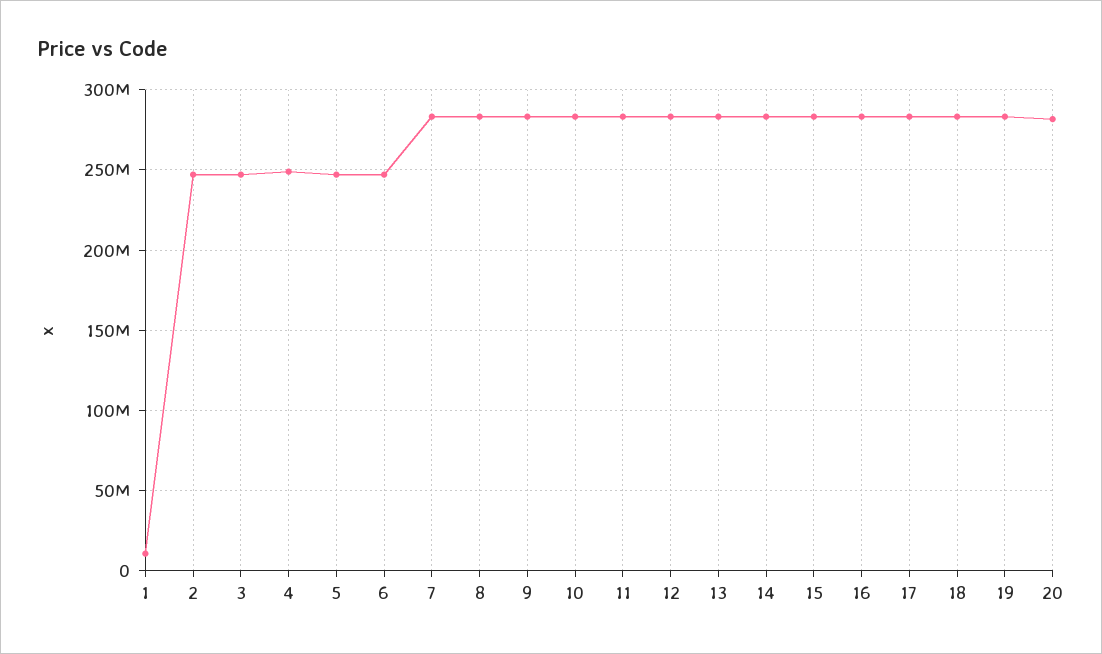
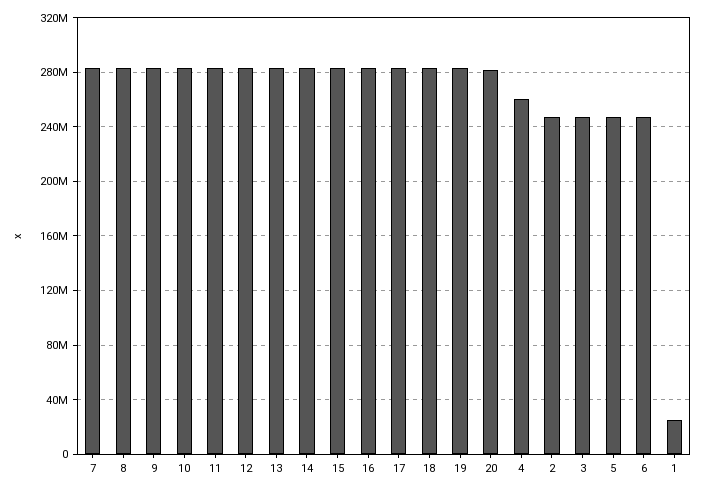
1: 10000000 -> 25000000
4: 250000000 -> 260000000

